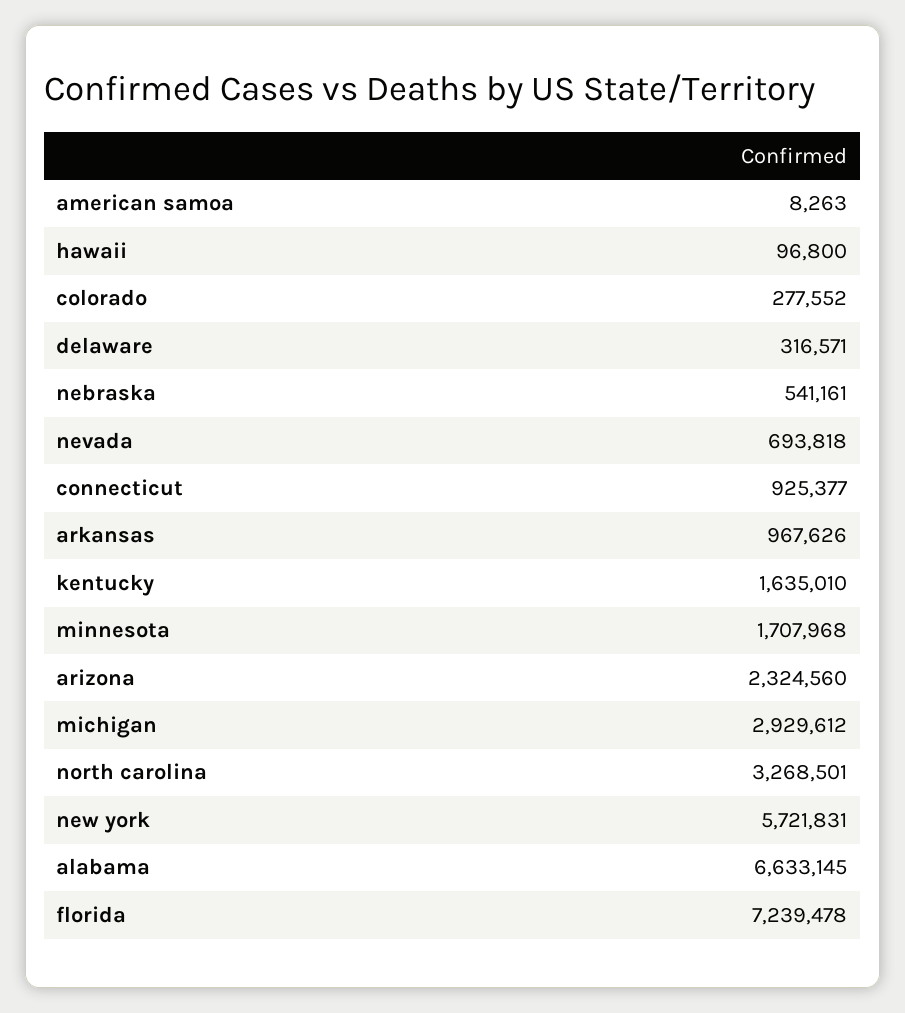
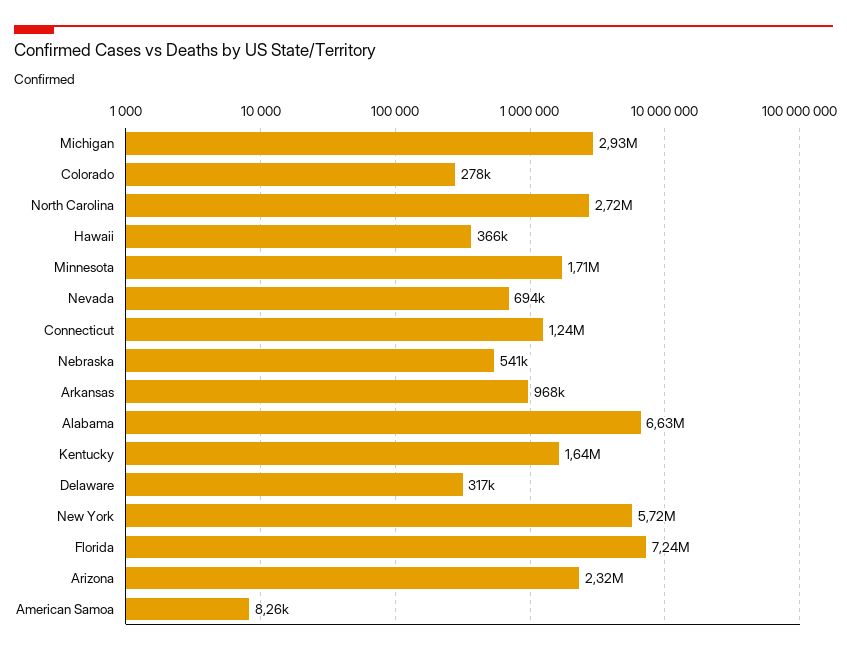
hawaii: 96800 -> 366000
connecticut: 925377 -> 1240000
north carolina: 3268501 -> 2720000

